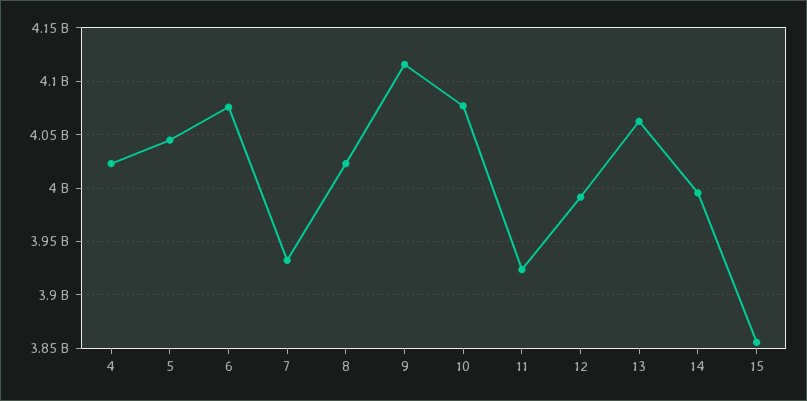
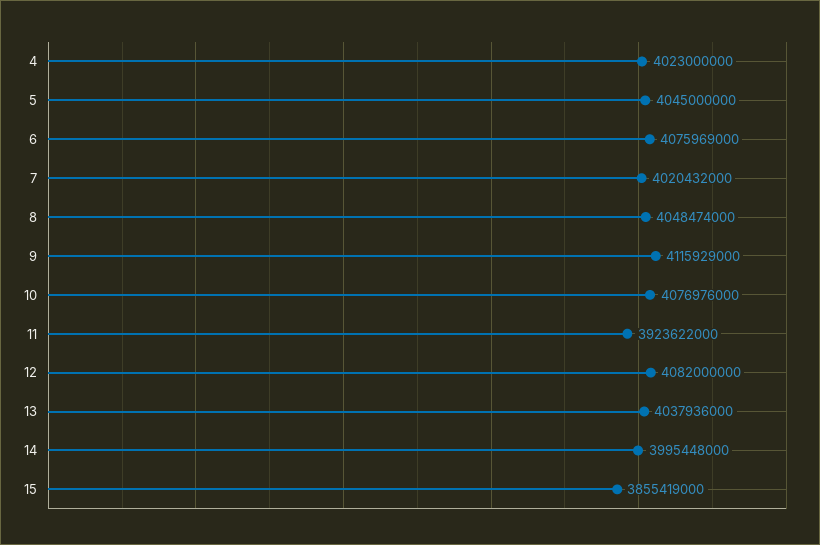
7: 3930000000 -> 4020432000
8: 4020000000 -> 4048474000
12: 3990000000 -> 4082000000
13: 4060000000 -> 4037936000

